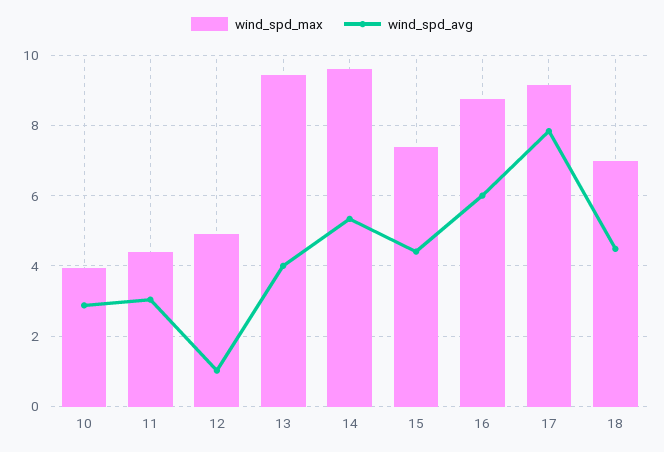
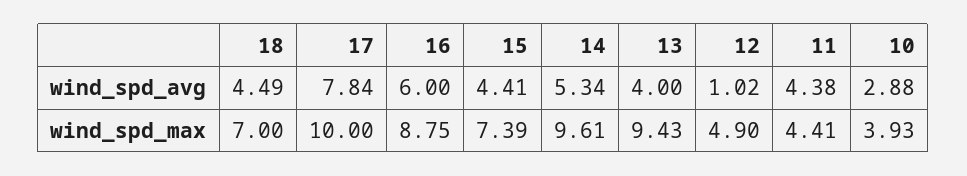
wind_spd_avg, 11: 3 -> 4.38
wind_spd_max, 17: 9.2 -> 10

